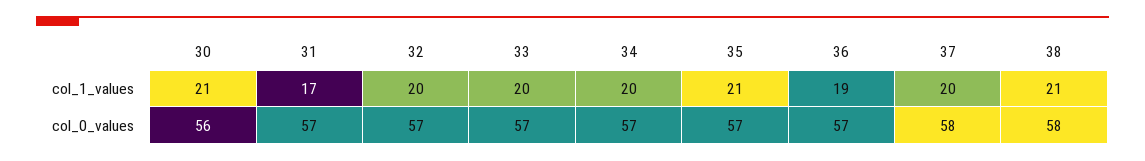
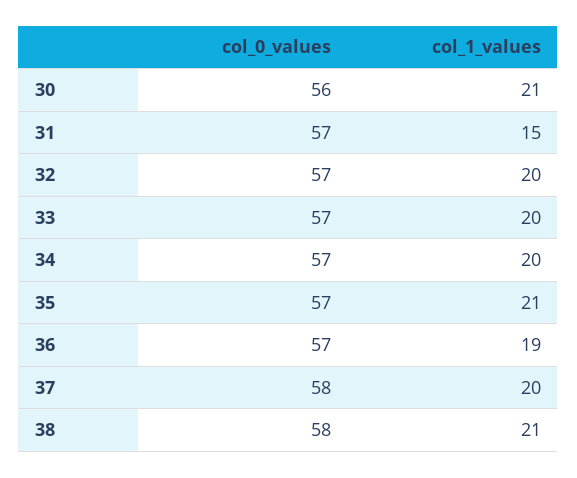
31, col_1_values: 17 -> 15

